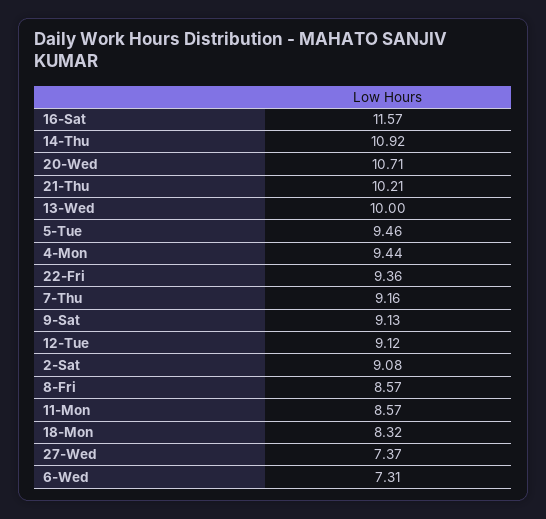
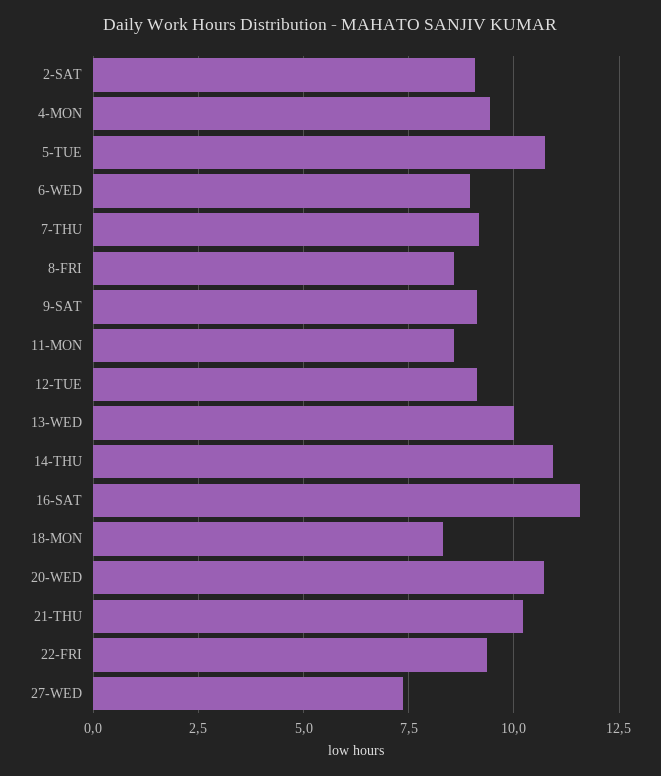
5-Tue: 9.46 -> 10.75
6-Wed: 7.31 -> 9

